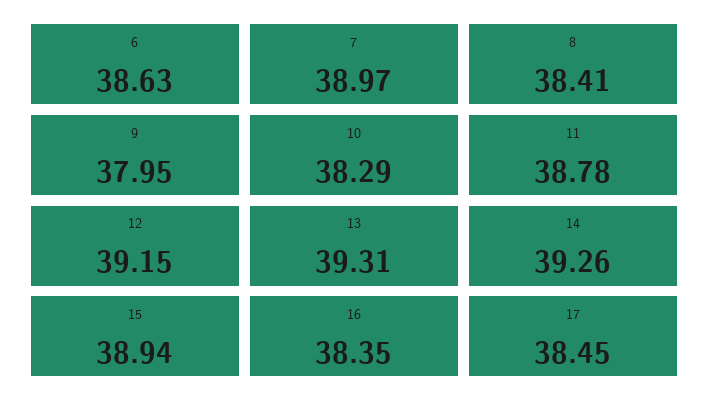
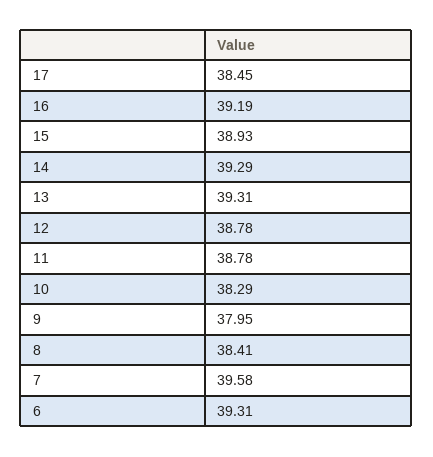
6: 38.63 -> 39.31
7: 38.97 -> 39.58
12: 39.15 -> 38.78
14: 39.26 -> 39.29
15: 38.94 -> 38.93
16: 38.35 -> 39.19

